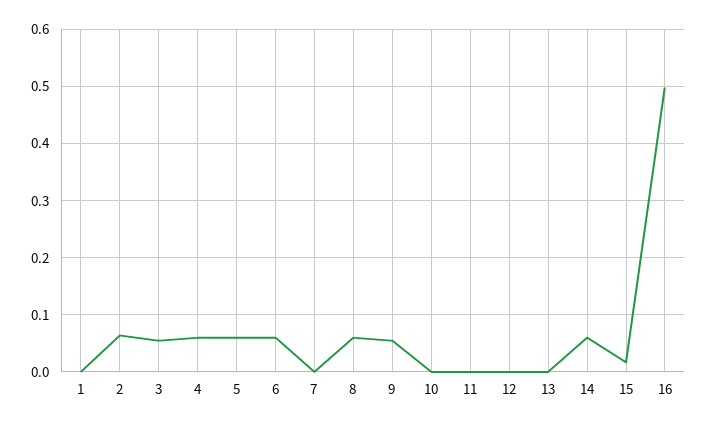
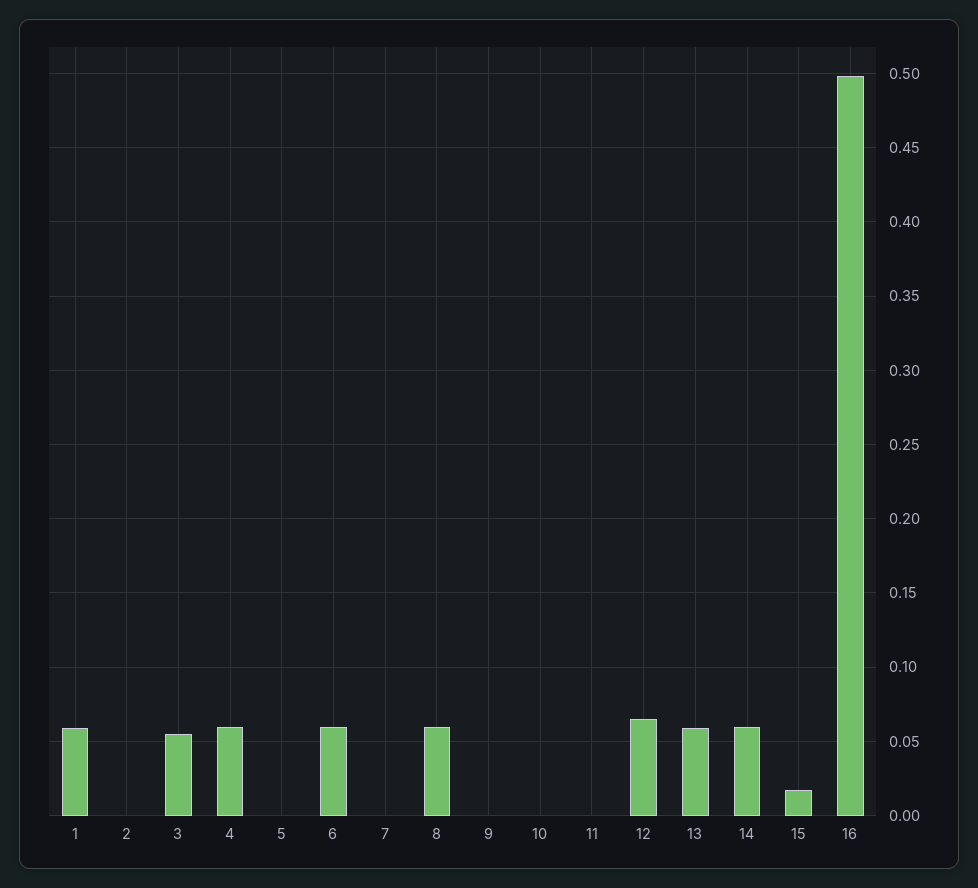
1: 0 -> 0.06
2: 0.06 -> 0
5: 0.06 -> 0
9: 0.06 -> 0
12: 0 -> 0.065
13: 0 -> 0.06

